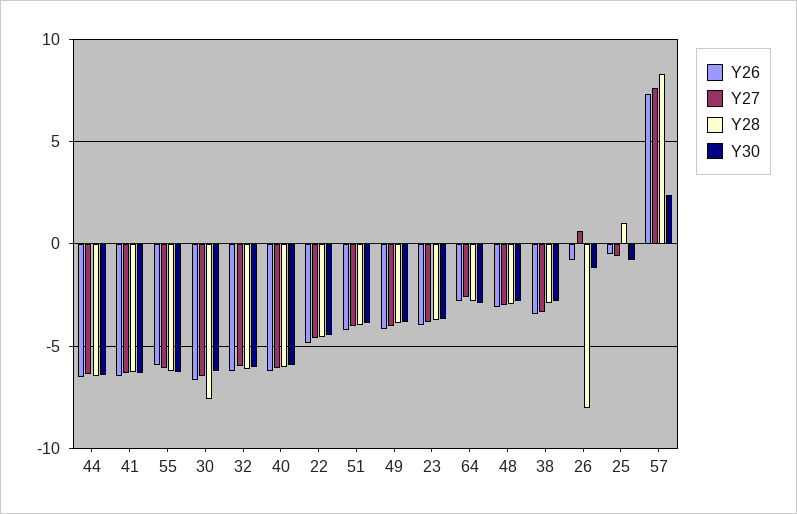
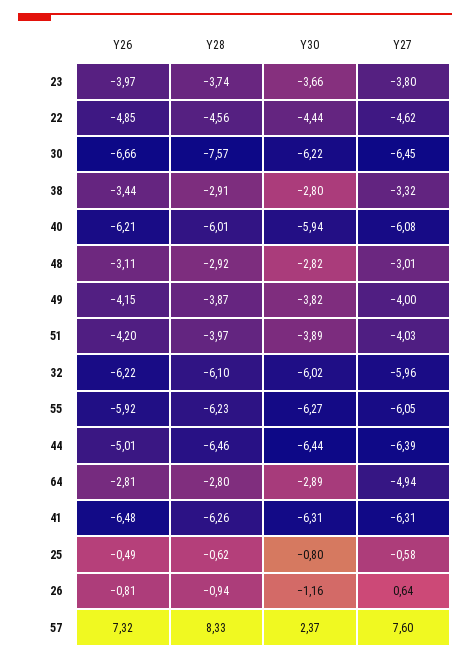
Y26, 44: -6.5 -> -5.01
Y27, 64: -2.5 -> -4.94
Y28, 26: -8 -> -0.94
Y28, 25: 1 -> -0.62

